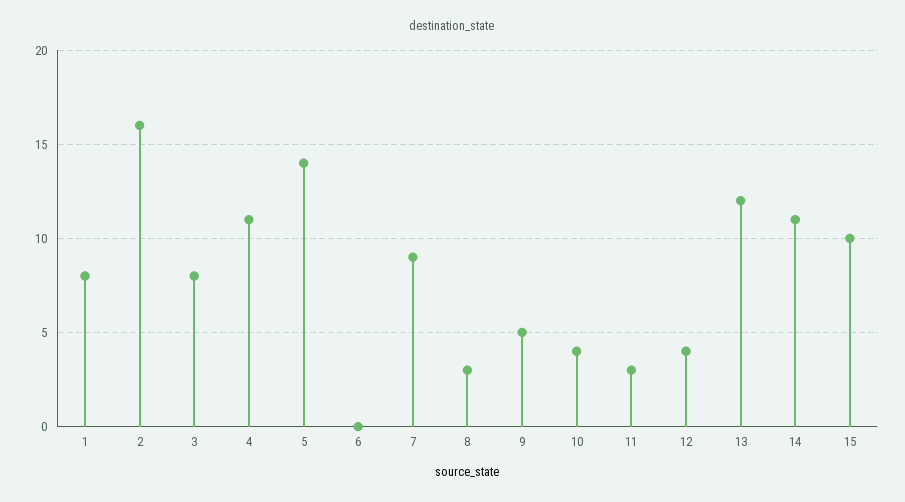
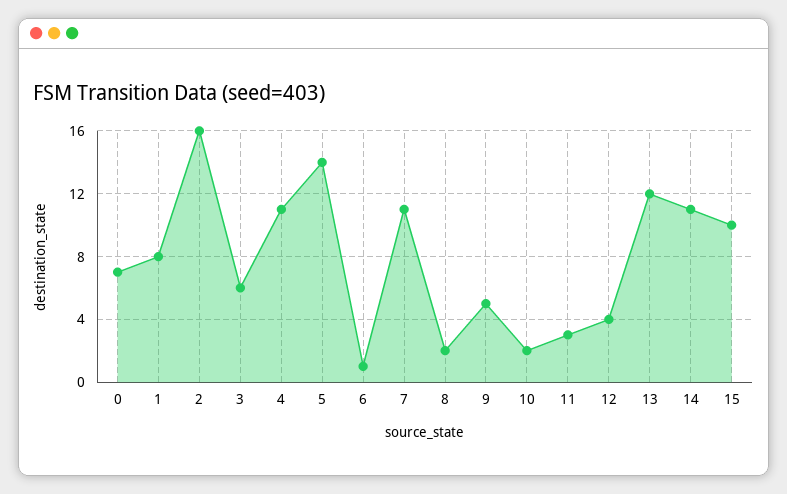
3: 8 -> 6
6: 0 -> 1
7: 9 -> 11
8: 3 -> 2
10: 4 -> 2
0: none -> 7

